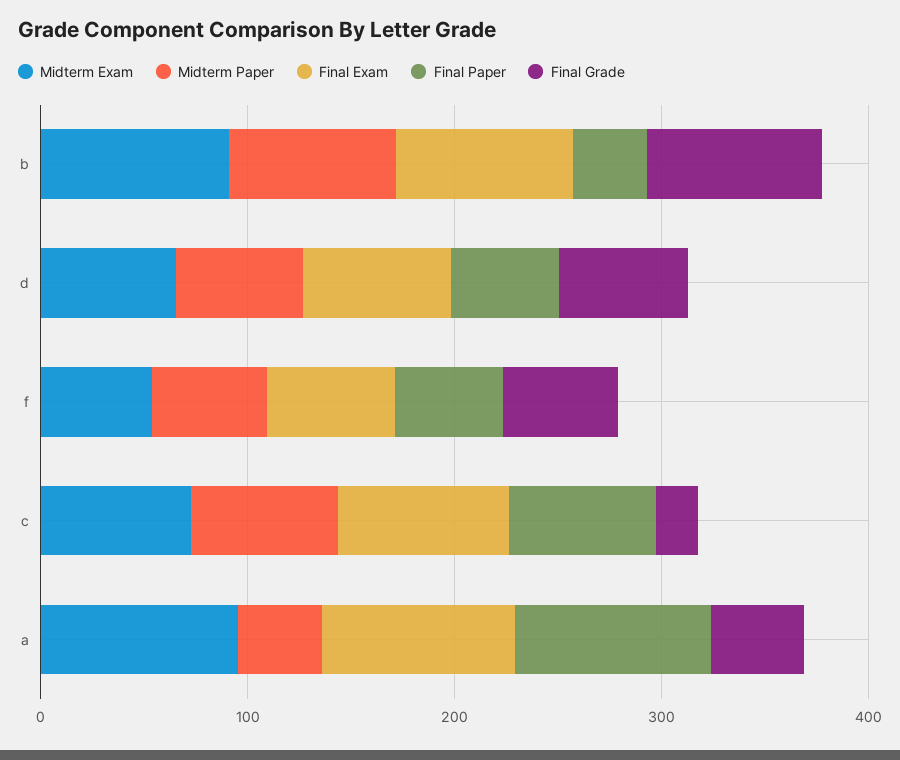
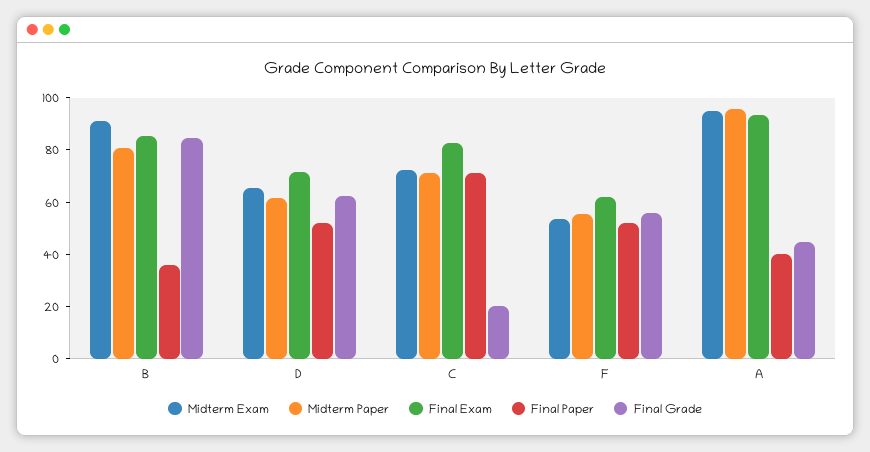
Midterm Paper, a: 40 -> 95
Final Paper, a: 100 -> 40

